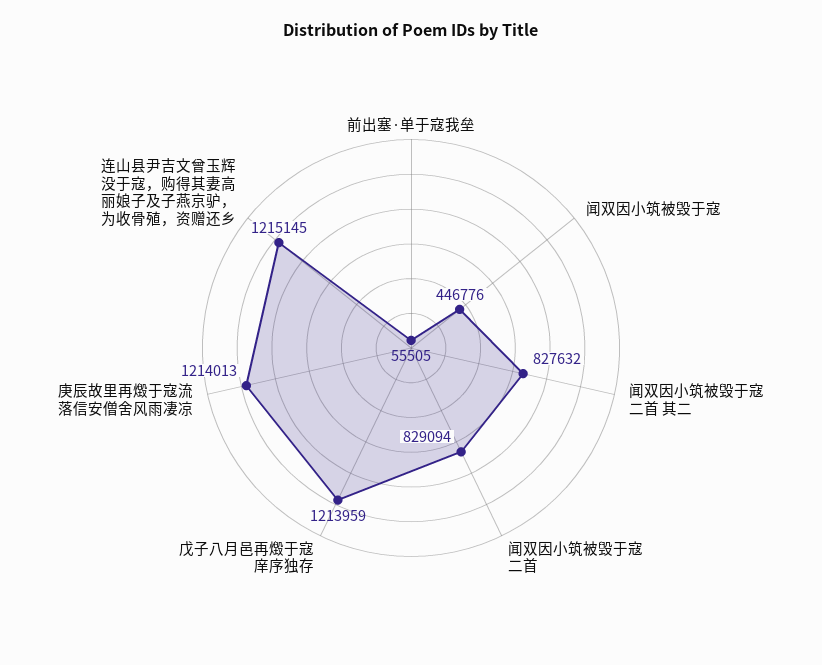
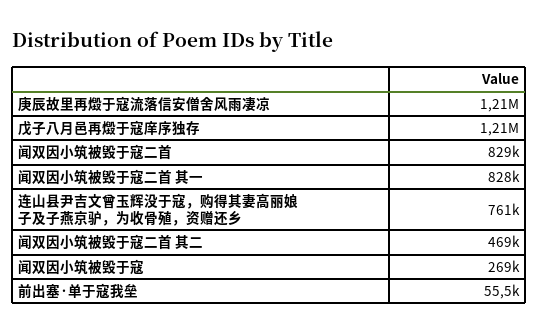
闻双因小筑被毁于寇: 446776 -> 269000
闻双因小筑被毁于寇二首 其二: 827632 -> 469000
连山县尹吉文曾玉辉没于寇，购得其妻高丽娘子及子燕京驴，为收骨殖，资赠还乡: 1215145 -> 761000
闻双因小筑被毁于寇二首 其一: none -> 828000

